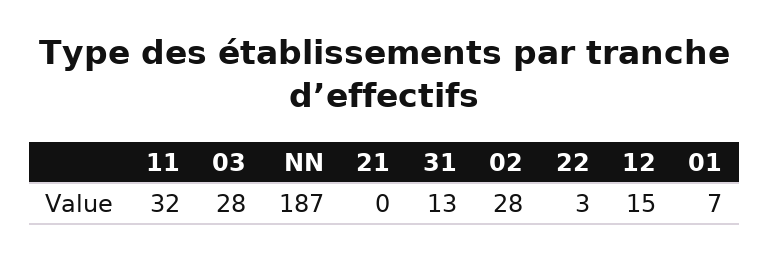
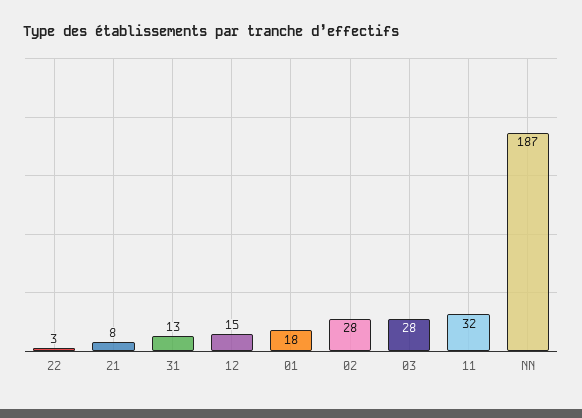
21: 0 -> 8
01: 7 -> 18

